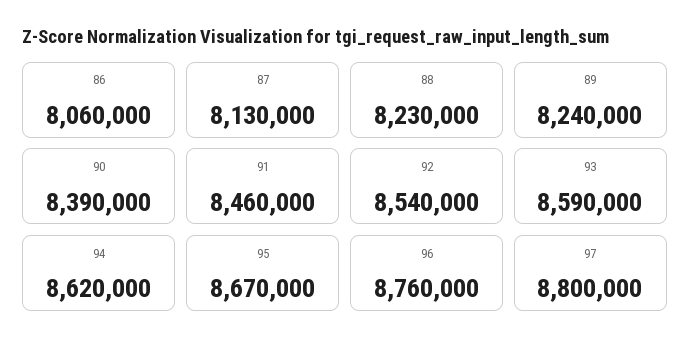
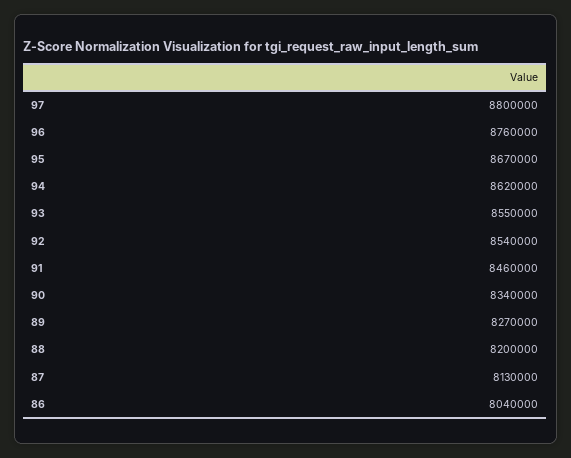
86: 8060000 -> 8040000
88: 8230000 -> 8200000
89: 8240000 -> 8270000
90: 8390000 -> 8340000
93: 8590000 -> 8550000

